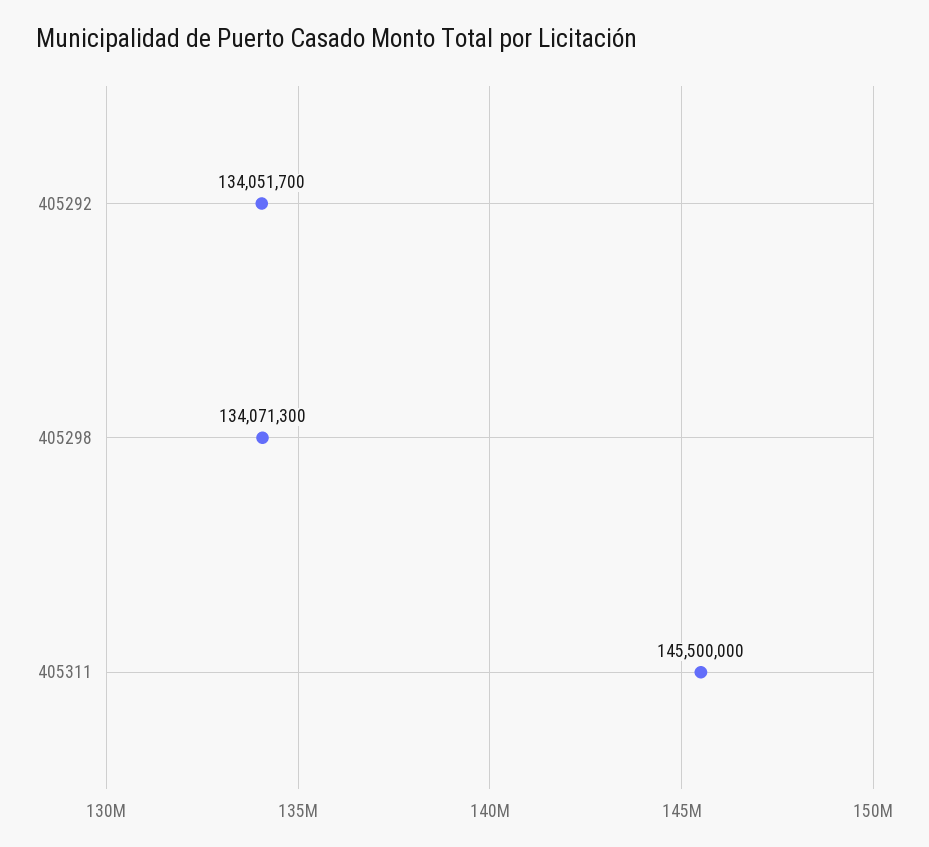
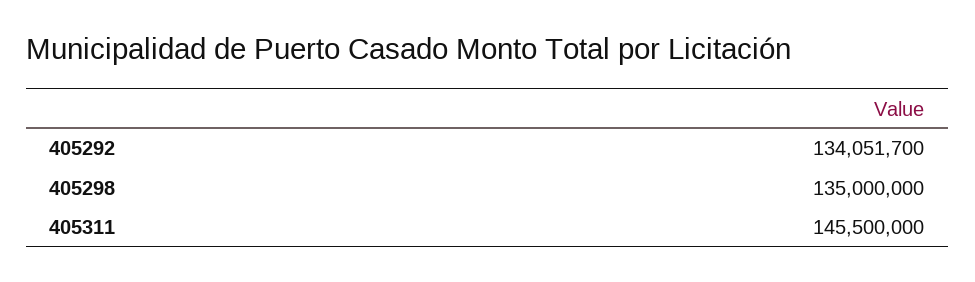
405298: 134071300 -> 135000000

